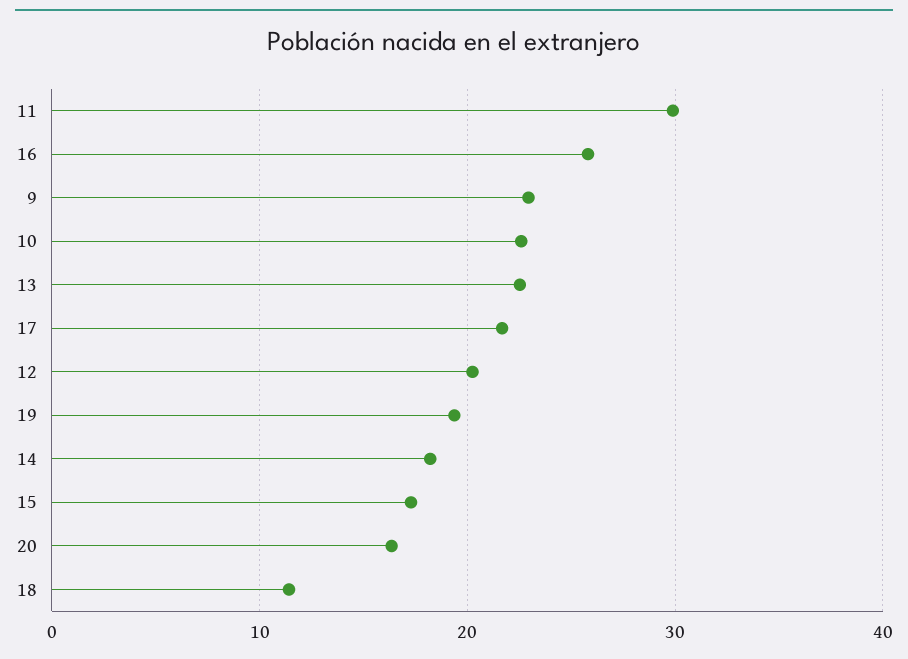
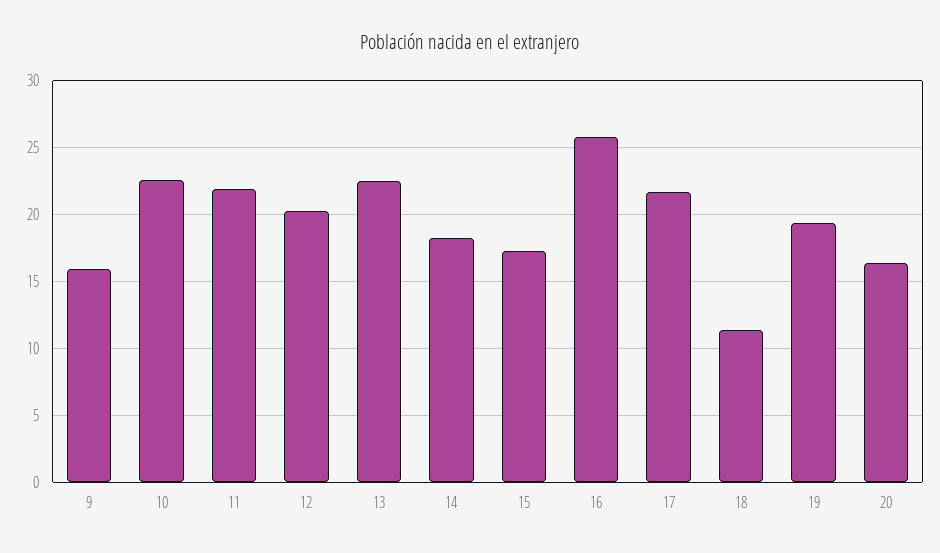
11: 30 -> 22
9: 23 -> 16

